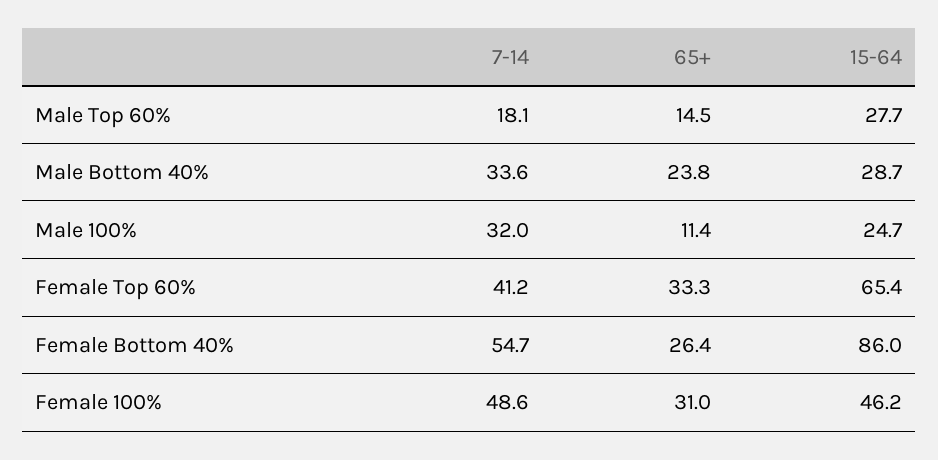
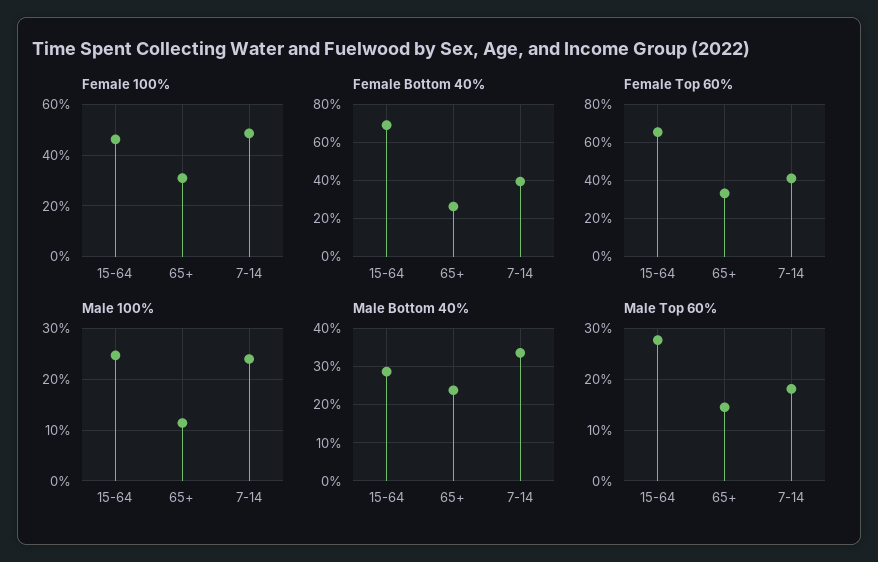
Male 100%, 7-14: 32 -> 24
Female Bottom 40%, 7-14: 54.7 -> 40
Female Bottom 40%, 15-64: 86 -> 70

